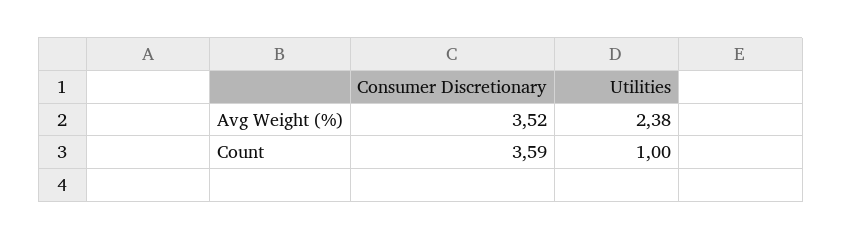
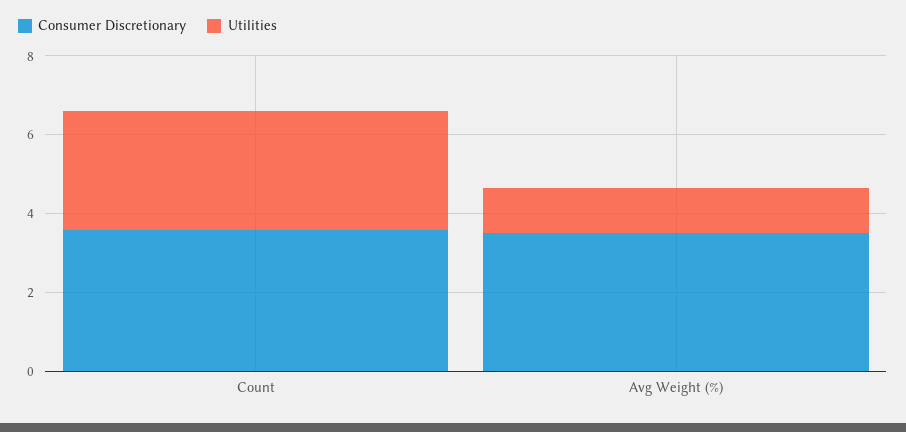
Utilities, Avg Weight (%): 2.38 -> 1
Utilities, Count: 1 -> 3

